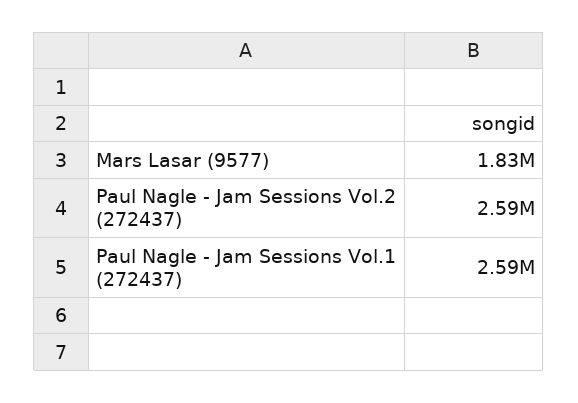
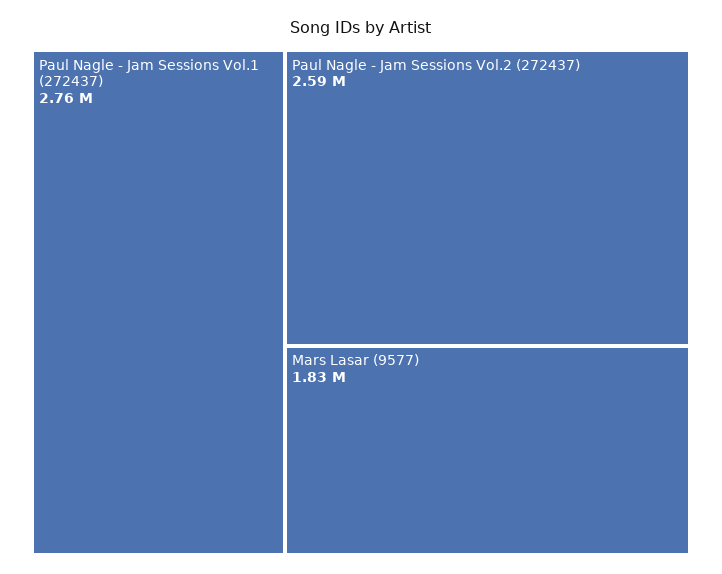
Paul Nagle - Jam Sessions Vol.1 (272437): 2590000 -> 2760000

